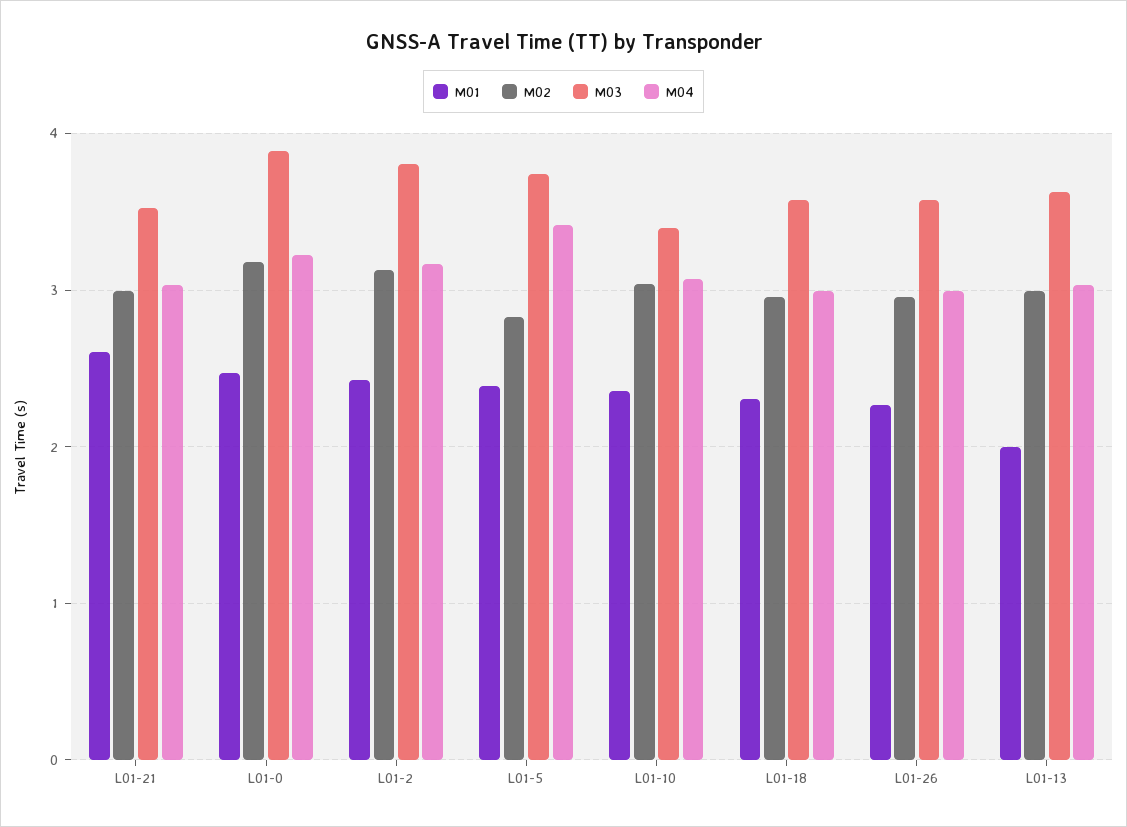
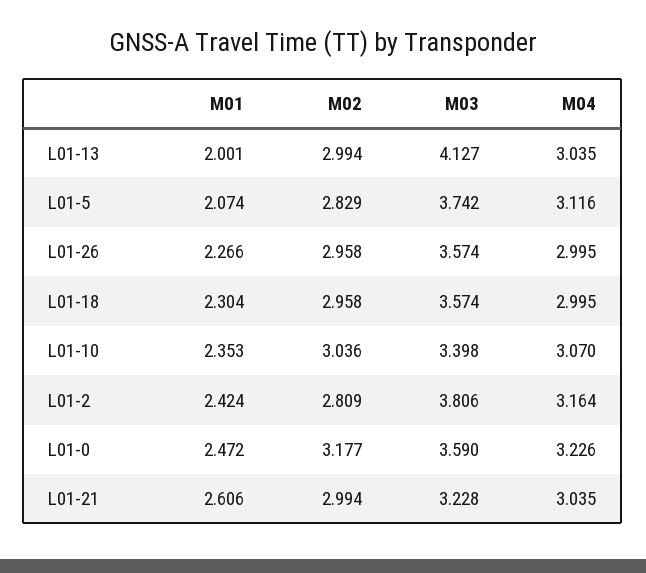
M03, L01-21: 3.5 -> 3.228
M03, L01-0: 3.9 -> 3.59
M02, L01-2: 3.1 -> 2.809
M01, L01-5: 2.4 -> 2.074
M04, L01-5: 3.4 -> 3.116
M03, L01-13: 3.6 -> 4.127

